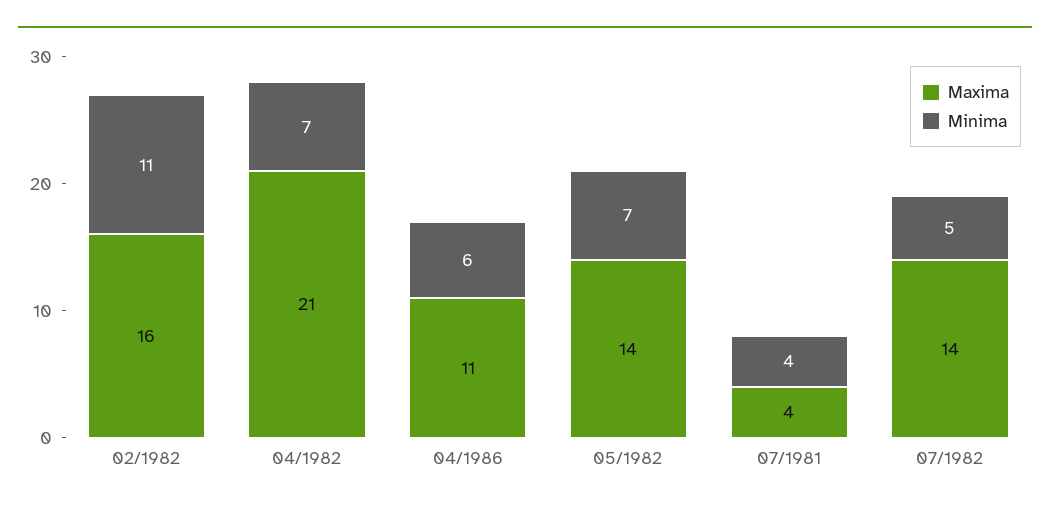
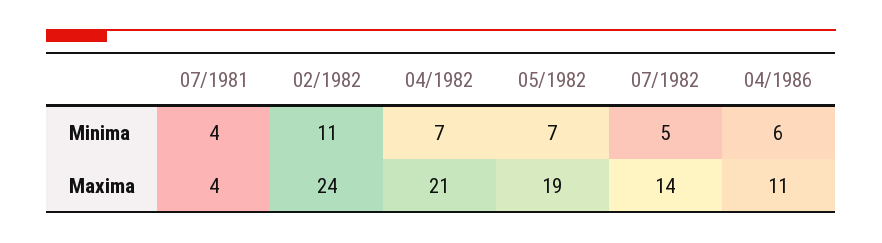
Maxima, 02/1982: 16 -> 24
Maxima, 05/1982: 14 -> 19

